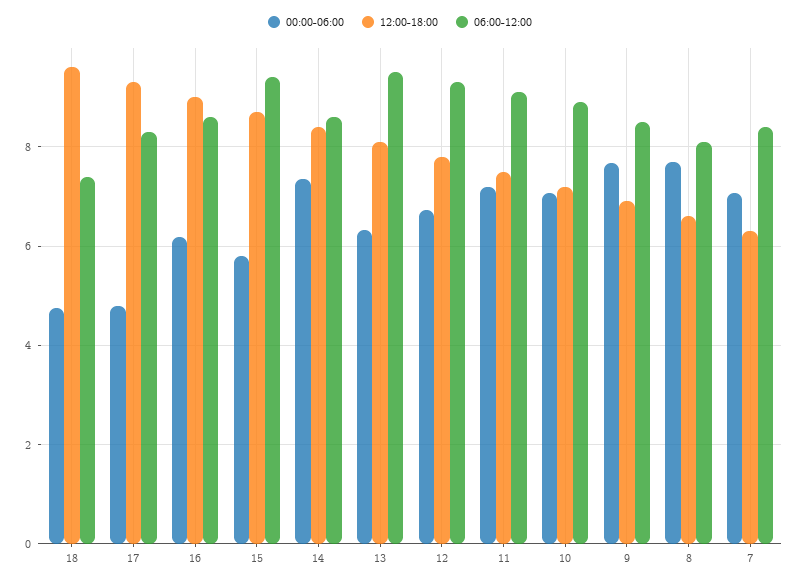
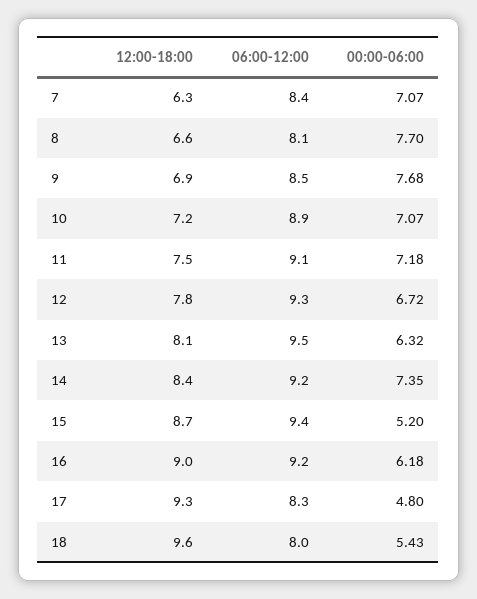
00:00-06:00, 18: 4.8 -> 5.43
06:00-12:00, 18: 7.4 -> 8
06:00-12:00, 16: 8.6 -> 9.2
00:00-06:00, 15: 5.8 -> 5.2
06:00-12:00, 14: 8.6 -> 9.2

